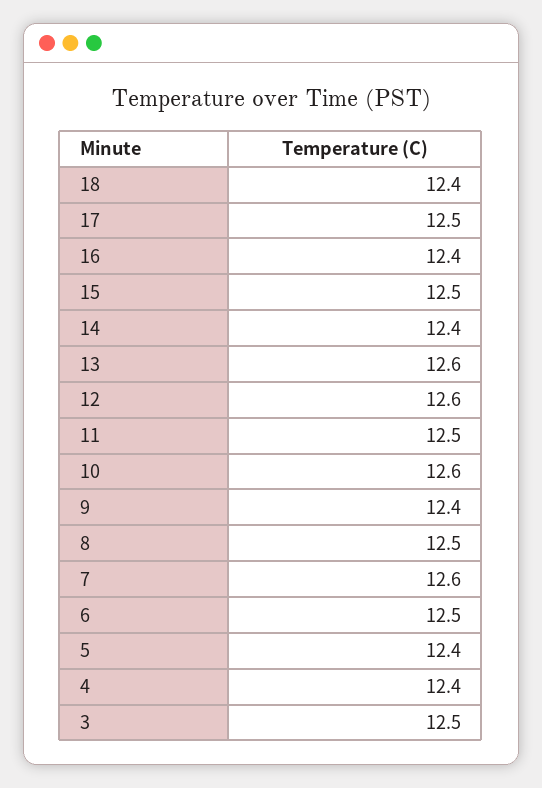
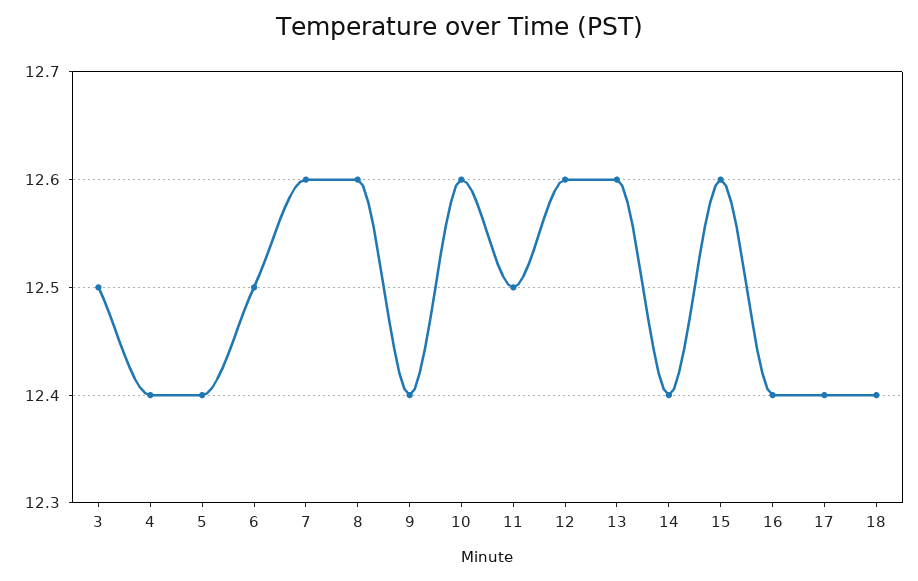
17: 12.5 -> 12.4
15: 12.5 -> 12.6
8: 12.5 -> 12.6

